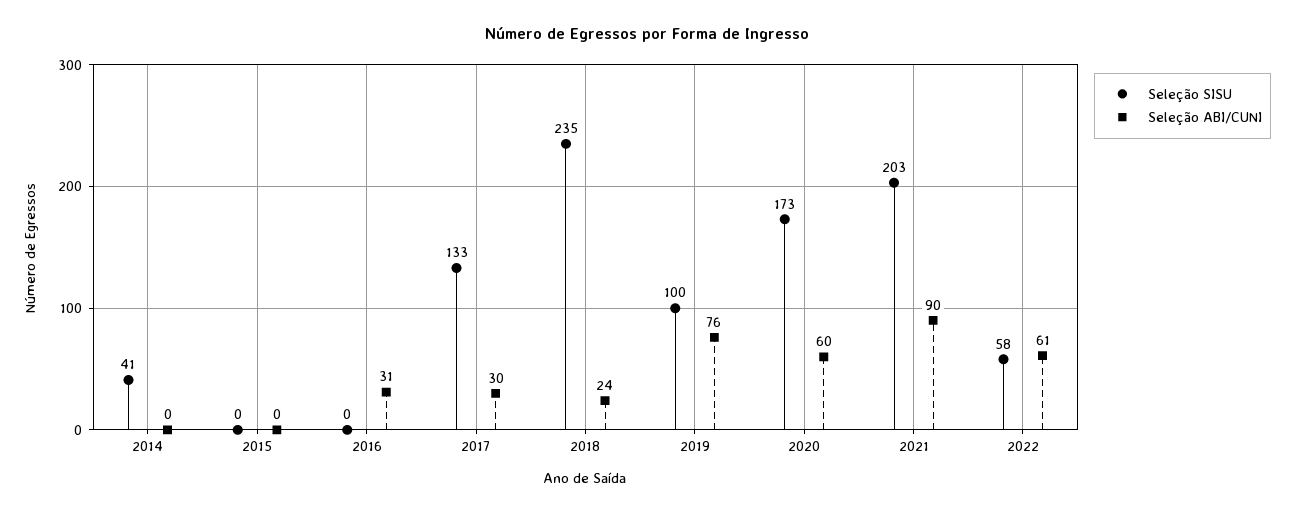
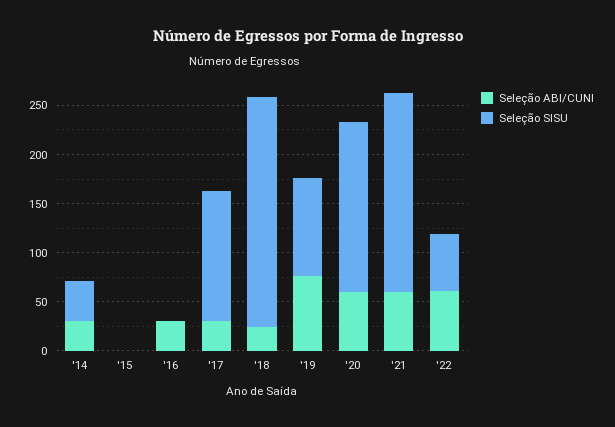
Seleção ABI/CUNI, 2014: 0 -> 30
Seleção ABI/CUNI, 2021: 90 -> 60

